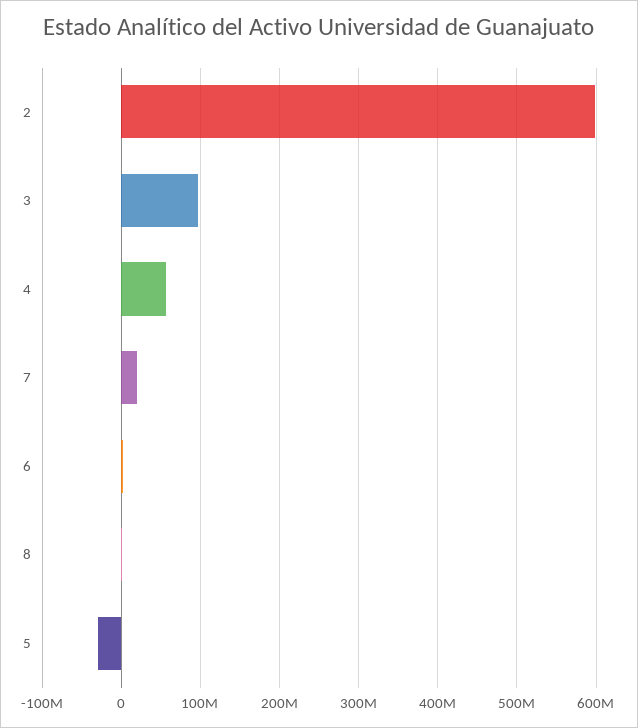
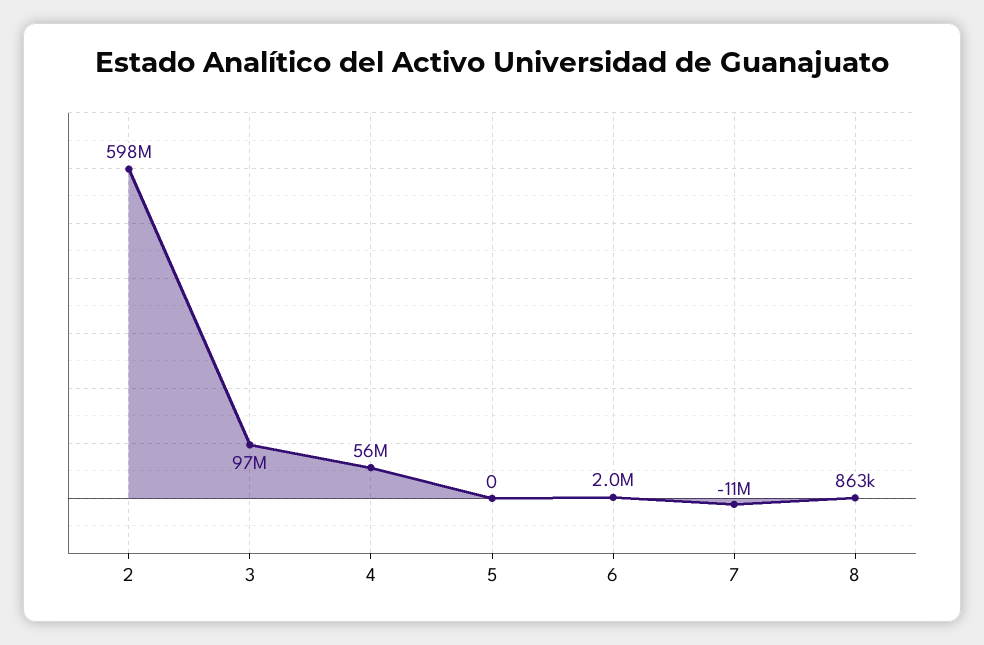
7: 20000000 -> -11000000
5: -30000000 -> 0

